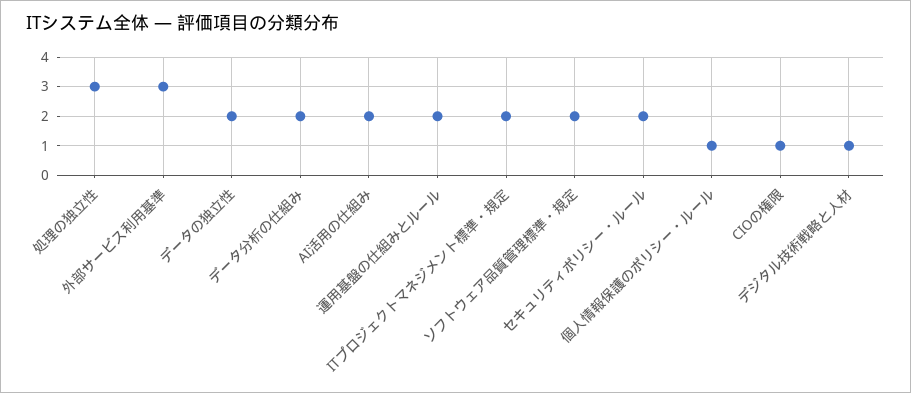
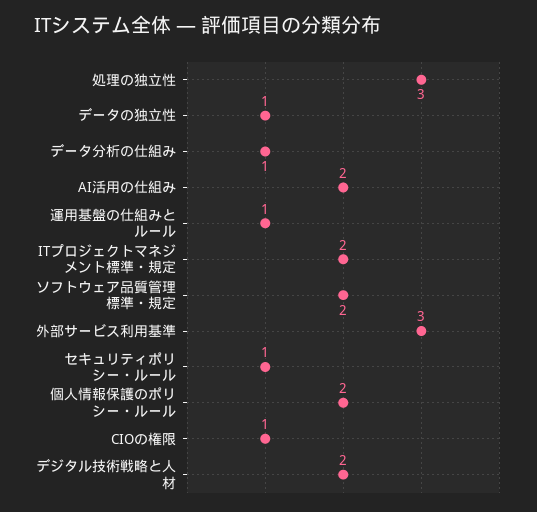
データの独立性: 2 -> 1
データ分析の仕組み: 2 -> 1
運用基盤の仕組みとルール: 2 -> 1
セキュリティポリシー・ルール: 2 -> 1
個人情報保護のポリシー・ルール: 1 -> 2
デジタル技術戦略と人材: 1 -> 2

